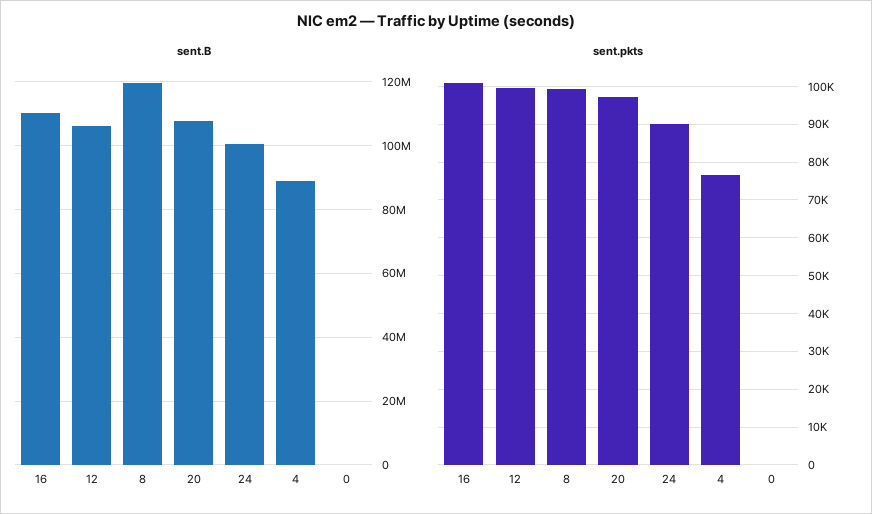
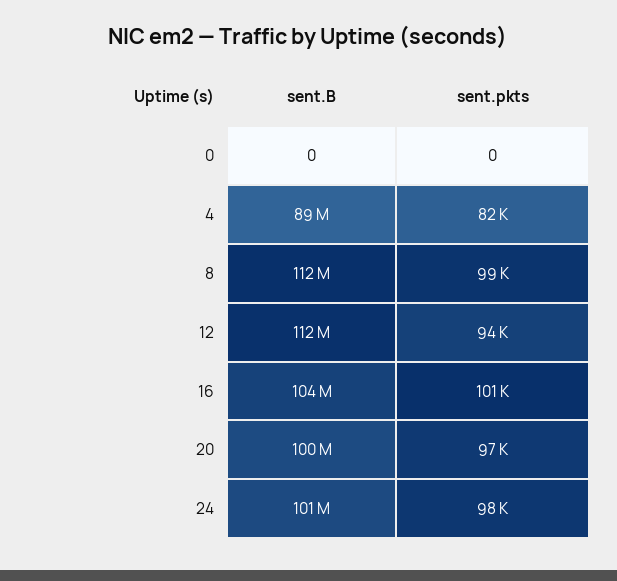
sent.B, 16: 110000000 -> 104000000
sent.B, 12: 106000000 -> 112000000
sent.B, 8: 120000000 -> 112000000
sent.B, 20: 108000000 -> 100000000
sent.pkts, 12: 100000 -> 94000
sent.pkts, 24: 90000 -> 98000
sent.pkts, 4: 76000 -> 82000

